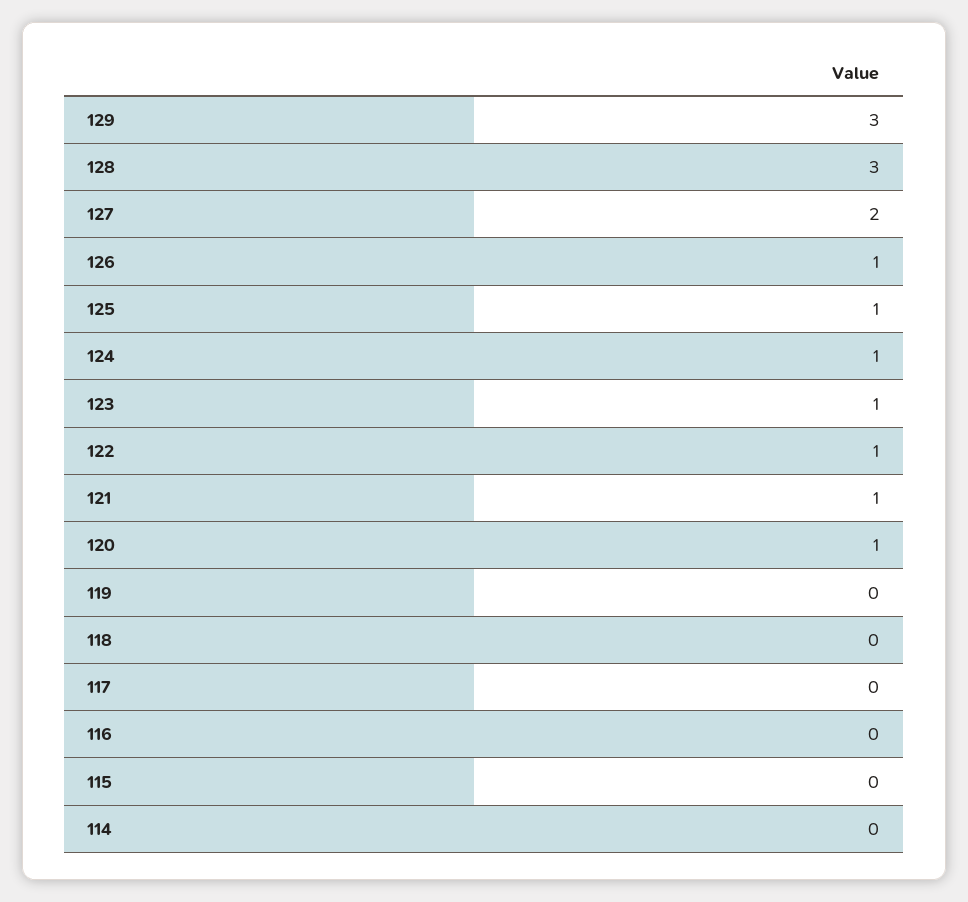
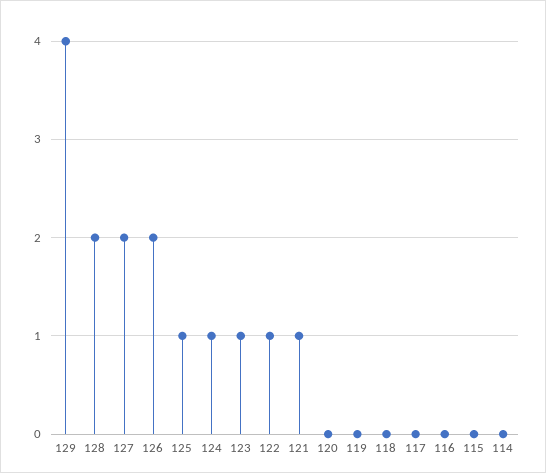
129: 3 -> 4
128: 3 -> 2
126: 1 -> 2
120: 1 -> 0

